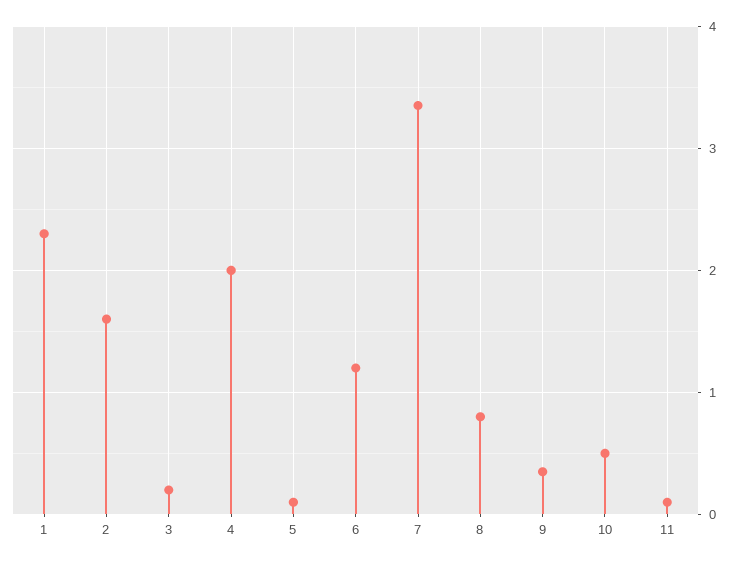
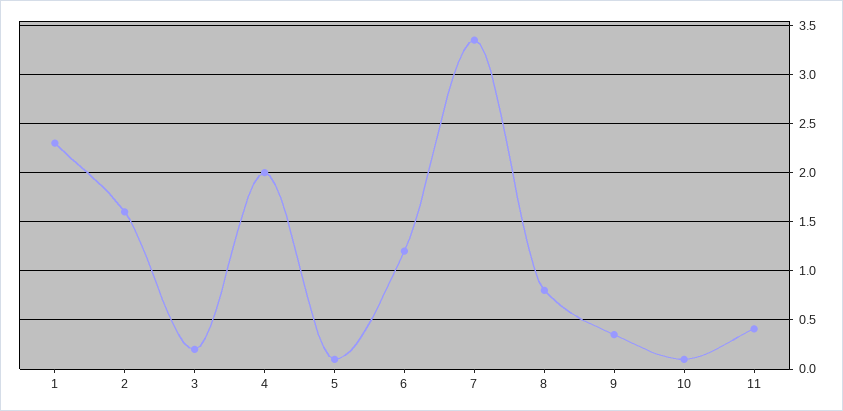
10: 0.5 -> 0.1
11: 0.1 -> 0.4

